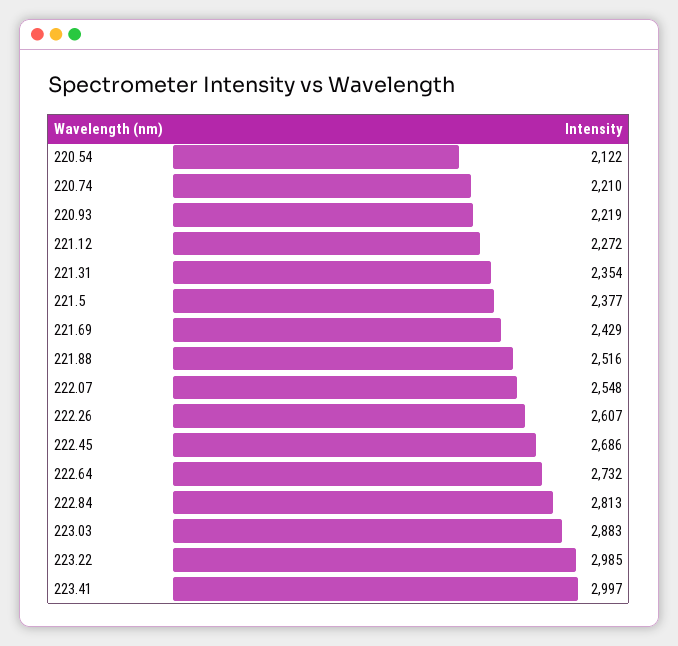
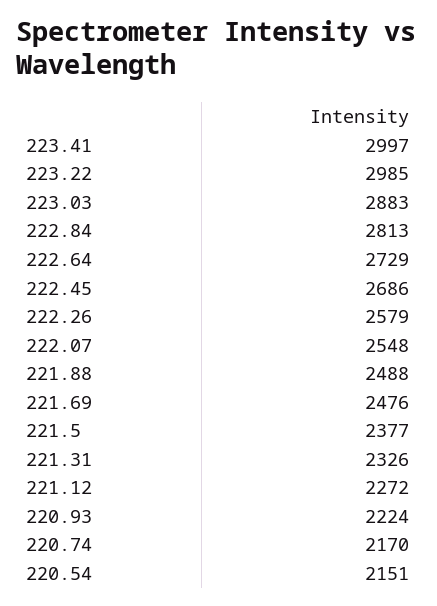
220.54: 2122 -> 2151
220.74: 2210 -> 2170
220.93: 2219 -> 2224
221.31: 2354 -> 2326
221.69: 2429 -> 2476
221.88: 2516 -> 2488
222.26: 2607 -> 2579
222.64: 2732 -> 2729

